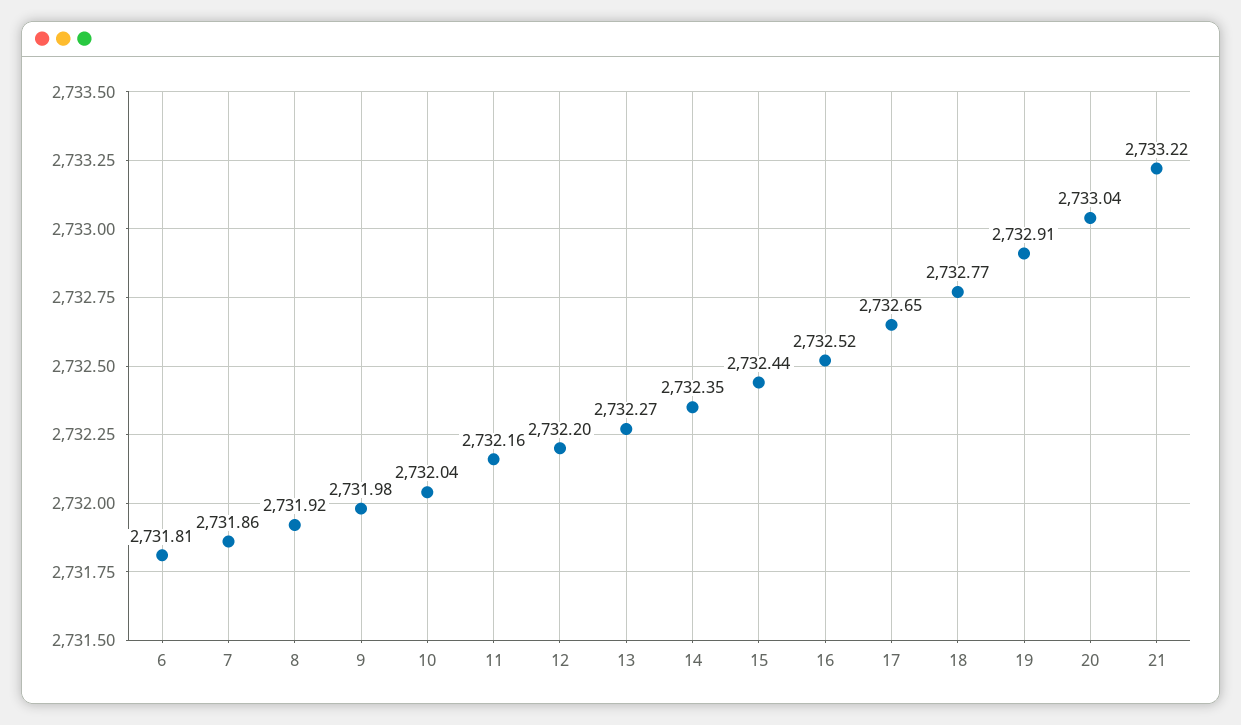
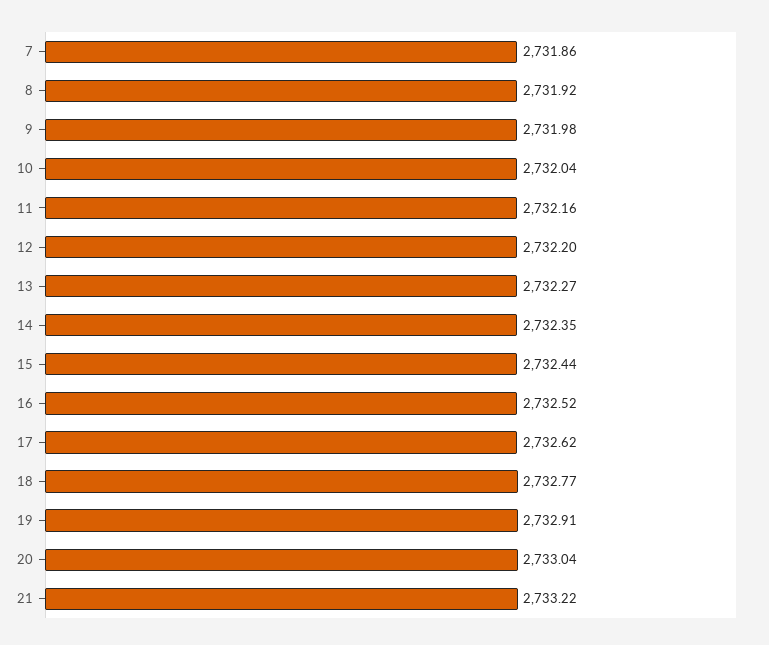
6: 2731.81 -> none
17: 2732.65 -> 2732.62

